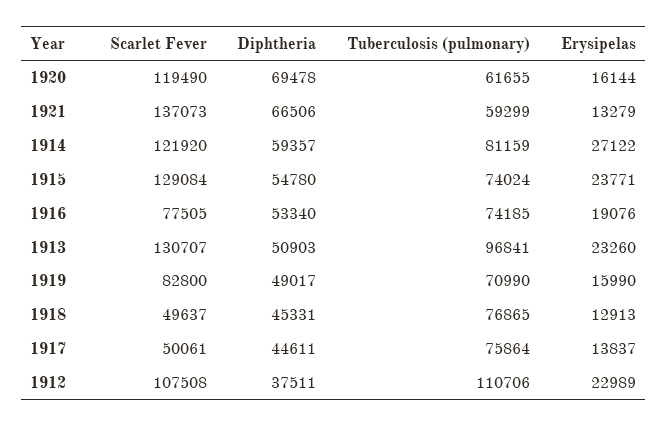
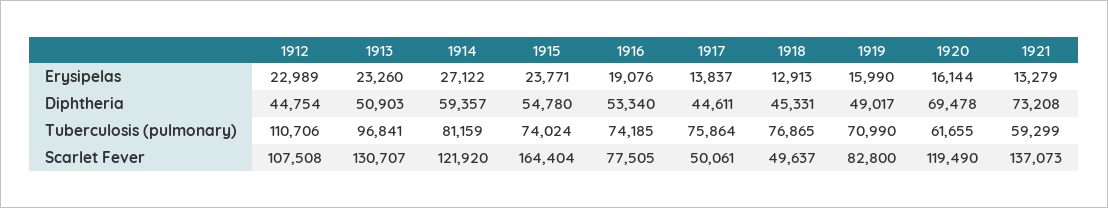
Diphtheria, 1921: 66506 -> 73208
Scarlet Fever, 1915: 129084 -> 164404
Diphtheria, 1912: 37511 -> 44754

